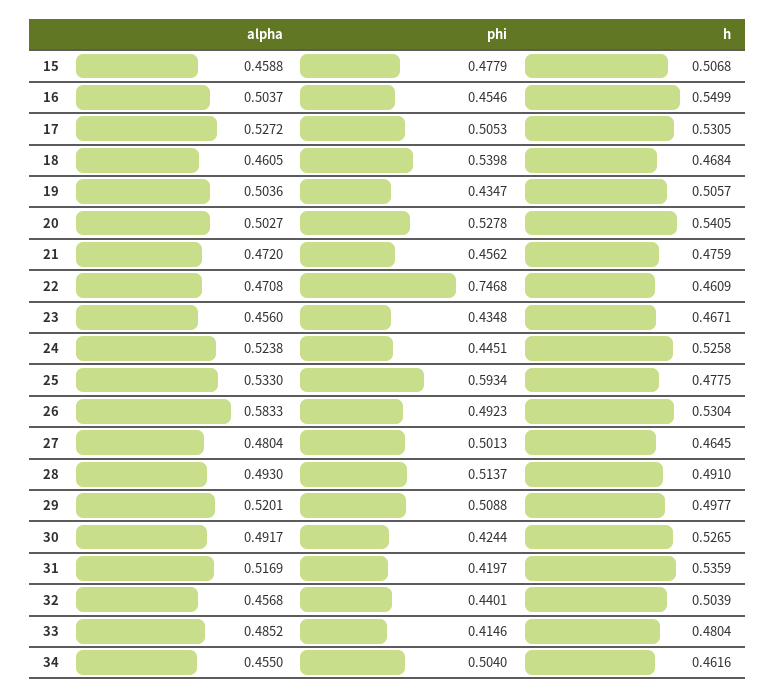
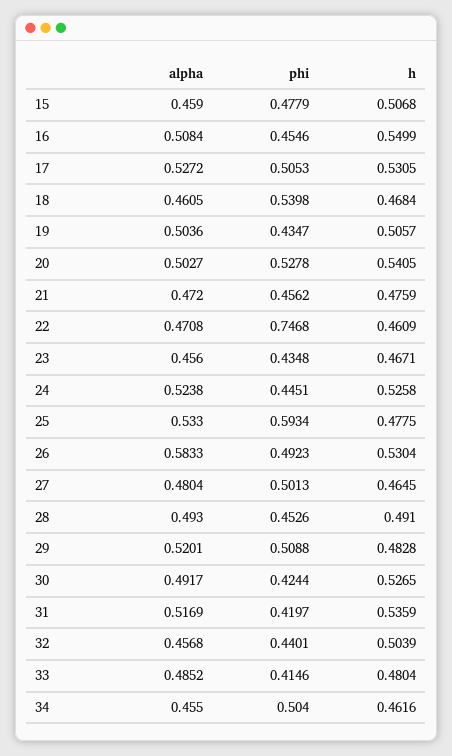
alpha, 15: 0.4588 -> 0.459
alpha, 16: 0.5037 -> 0.5084
phi, 28: 0.5137 -> 0.4526
h, 29: 0.4977 -> 0.4828

